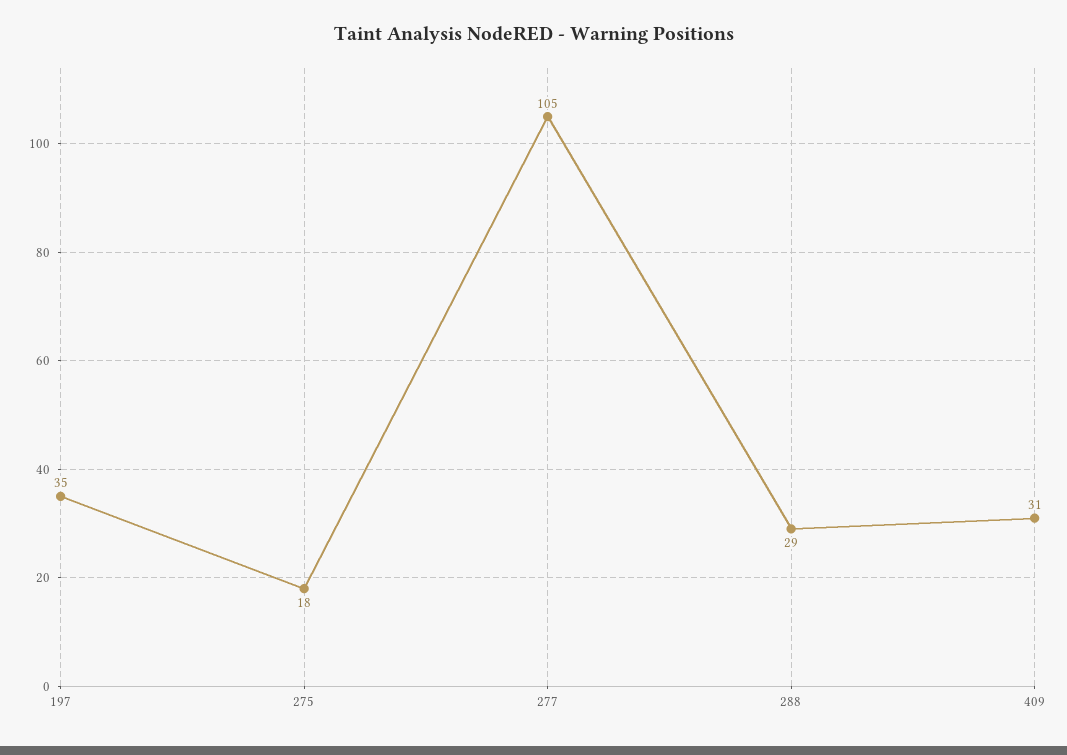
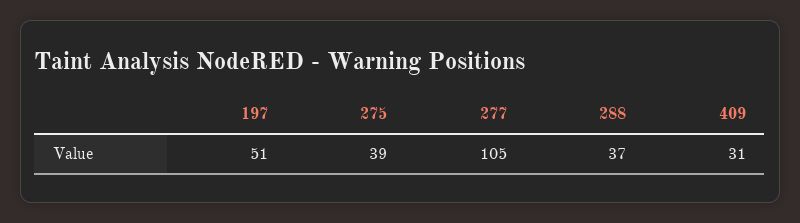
197: 35 -> 51
275: 18 -> 39
288: 29 -> 37

